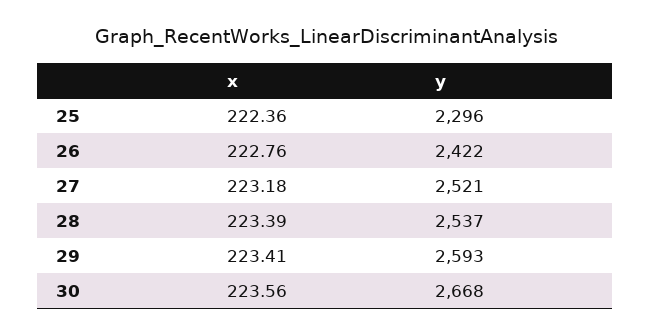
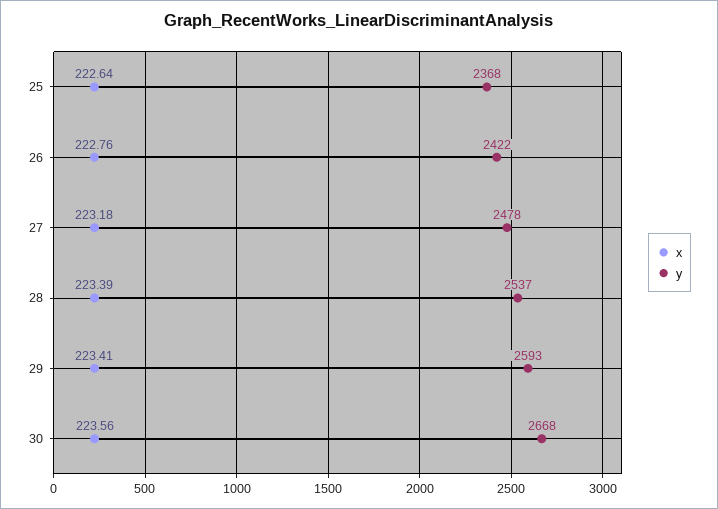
x, 25: 222.36 -> 222.64
y, 25: 2296 -> 2368
y, 27: 2521 -> 2478

